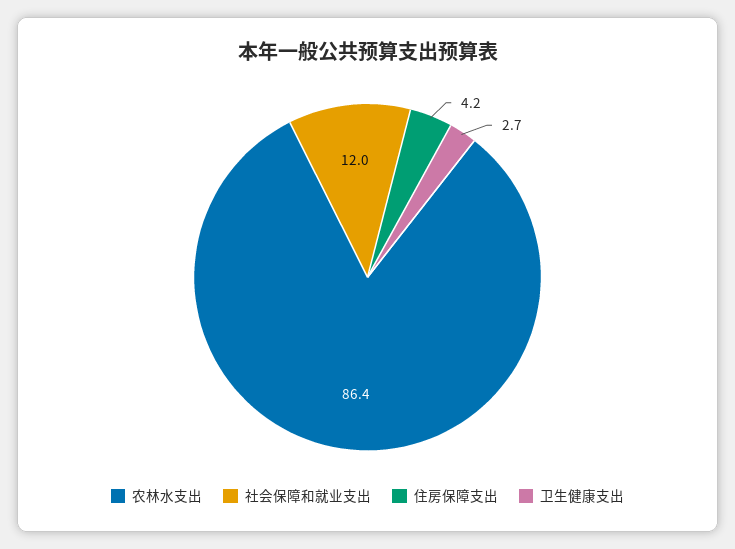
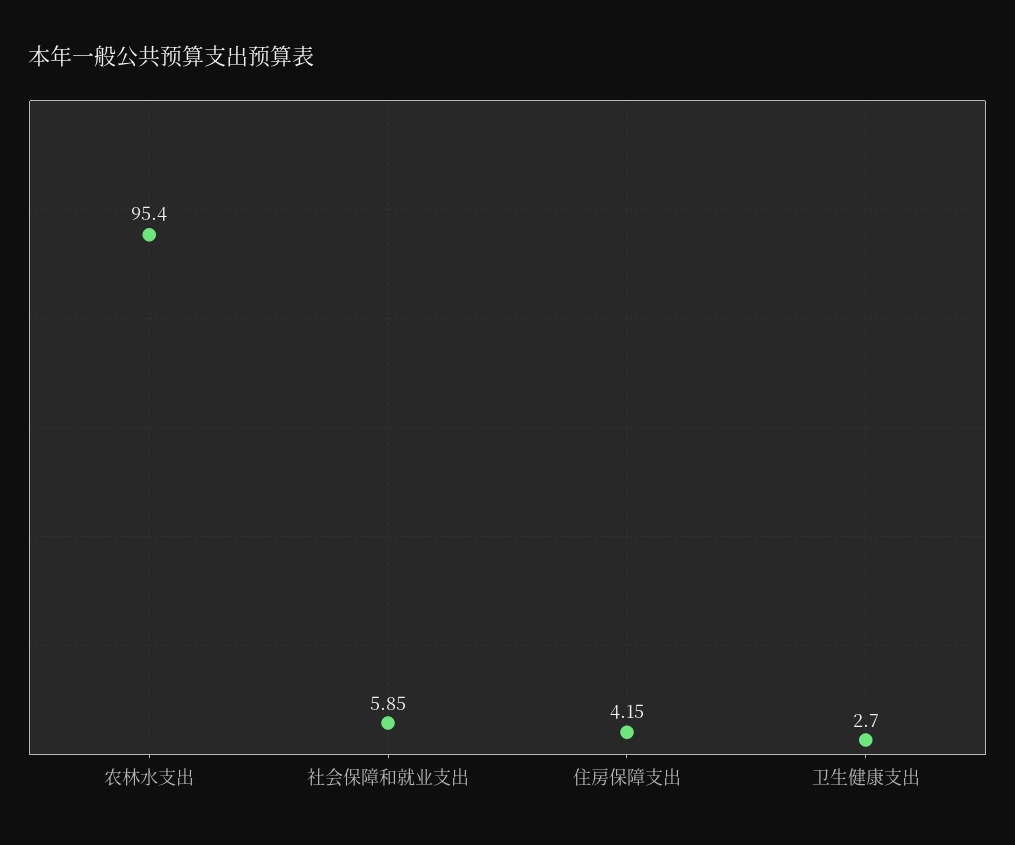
农林水支出: 86.4 -> 95.4
社会保障和就业支出: 12 -> 5.85

